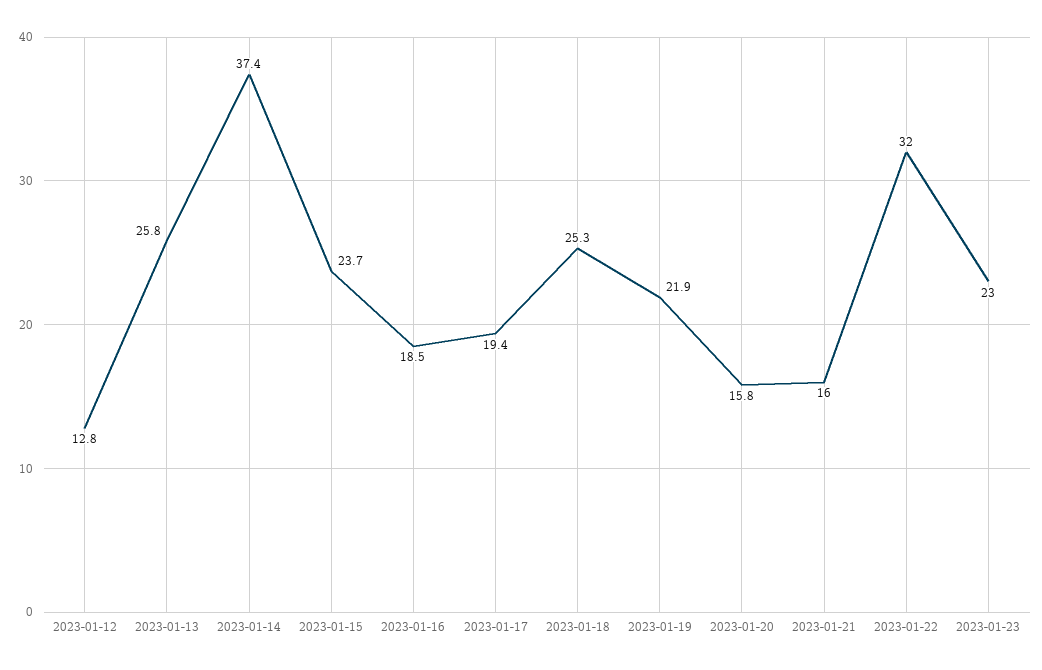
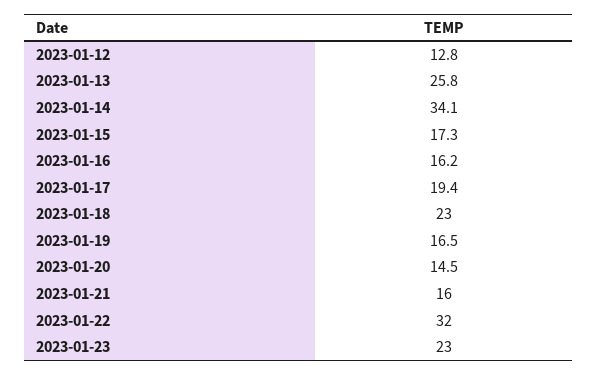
2023-01-14: 37.4 -> 34.1
2023-01-15: 23.7 -> 17.3
2023-01-16: 18.5 -> 16.2
2023-01-18: 25.3 -> 23
2023-01-19: 21.9 -> 16.5
2023-01-20: 15.8 -> 14.5

